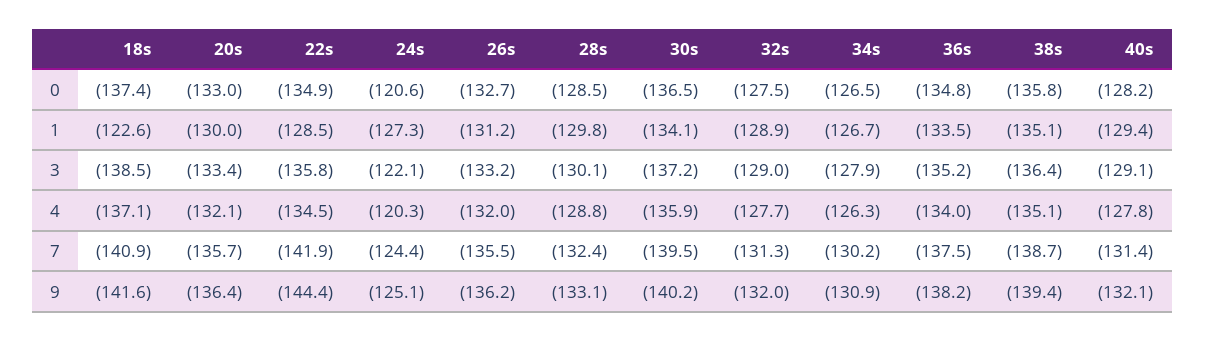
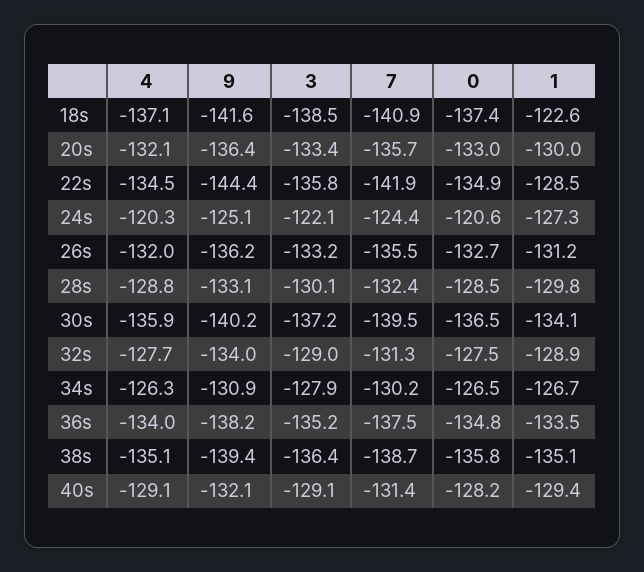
40s, 4: -127.8 -> -129.1
32s, 9: -132 -> -134

